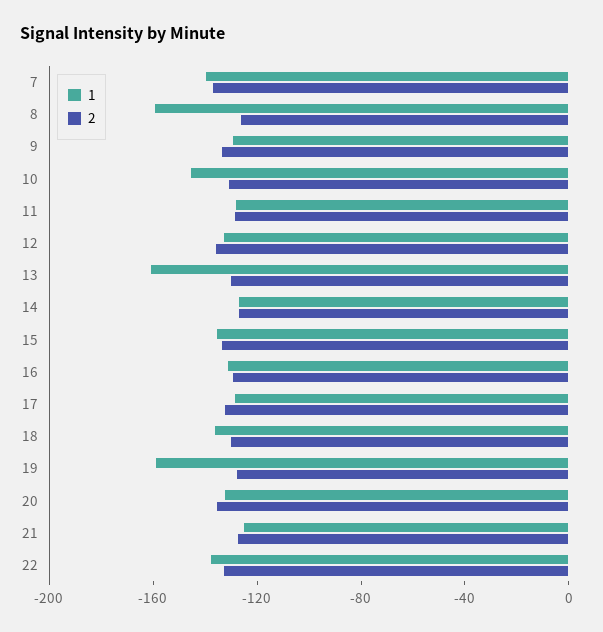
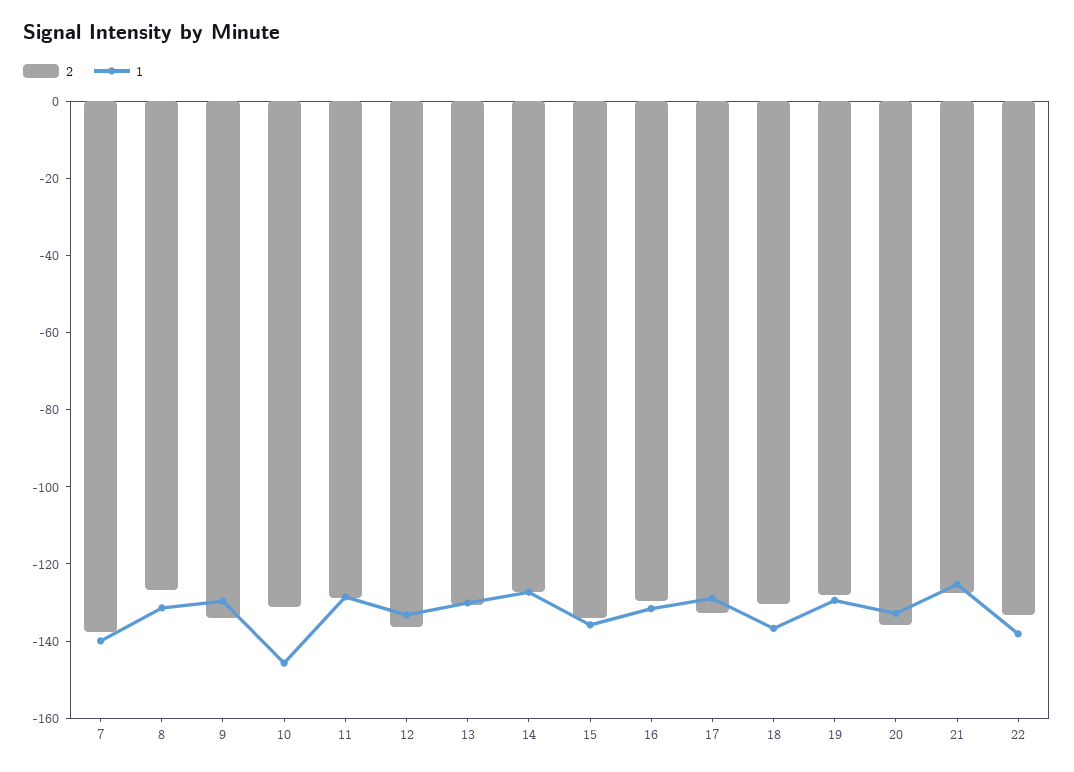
1, 8: -160 -> -130
1, 13: -160 -> -130
1, 19: -160 -> -130

